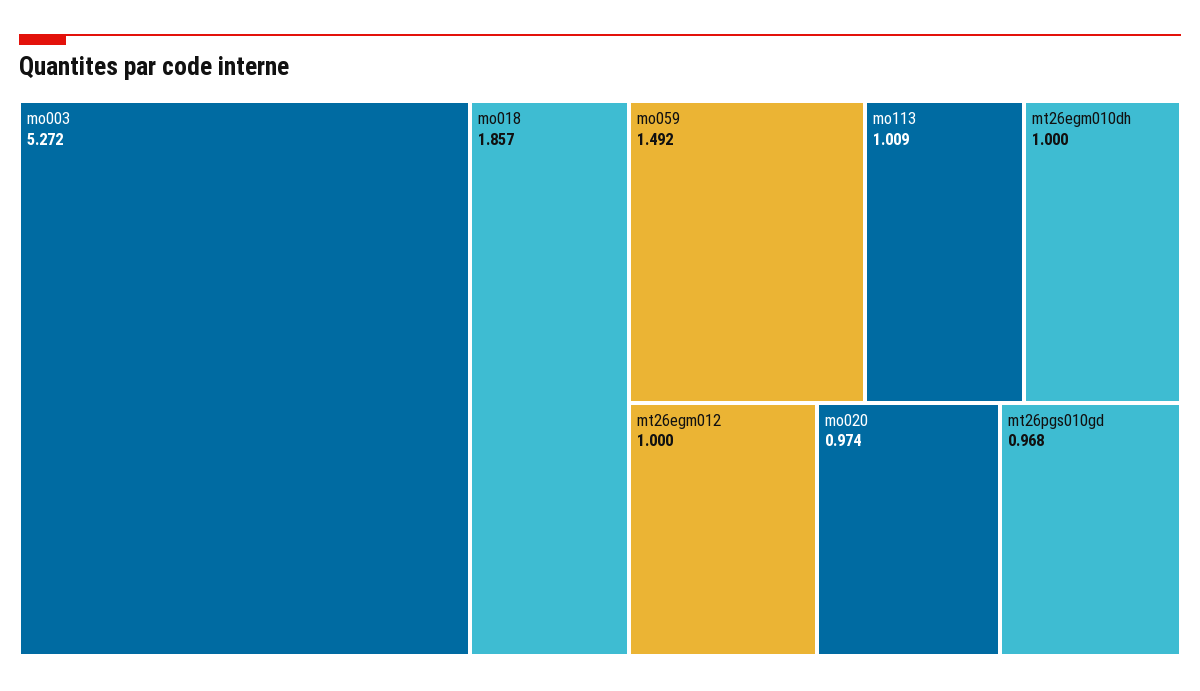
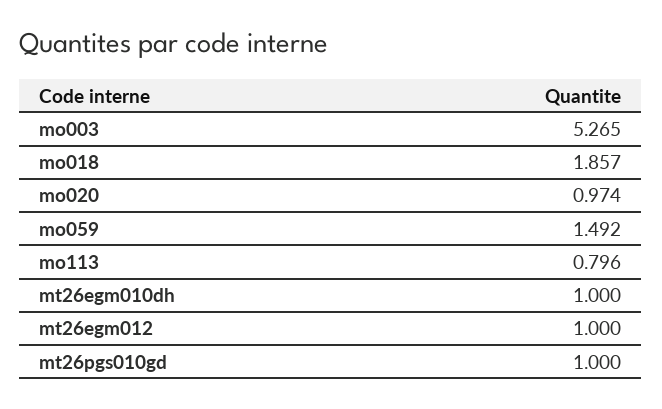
mo003: 5.272 -> 5.265
mo113: 1.009 -> 0.796
mt26pgs010gd: 0.968 -> 1

